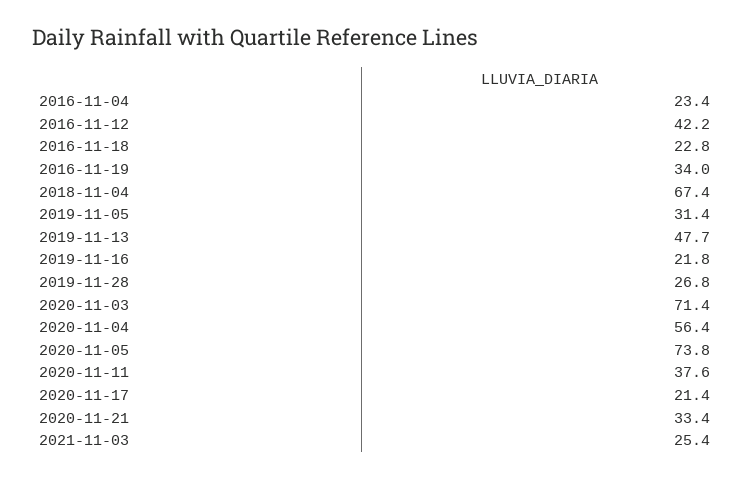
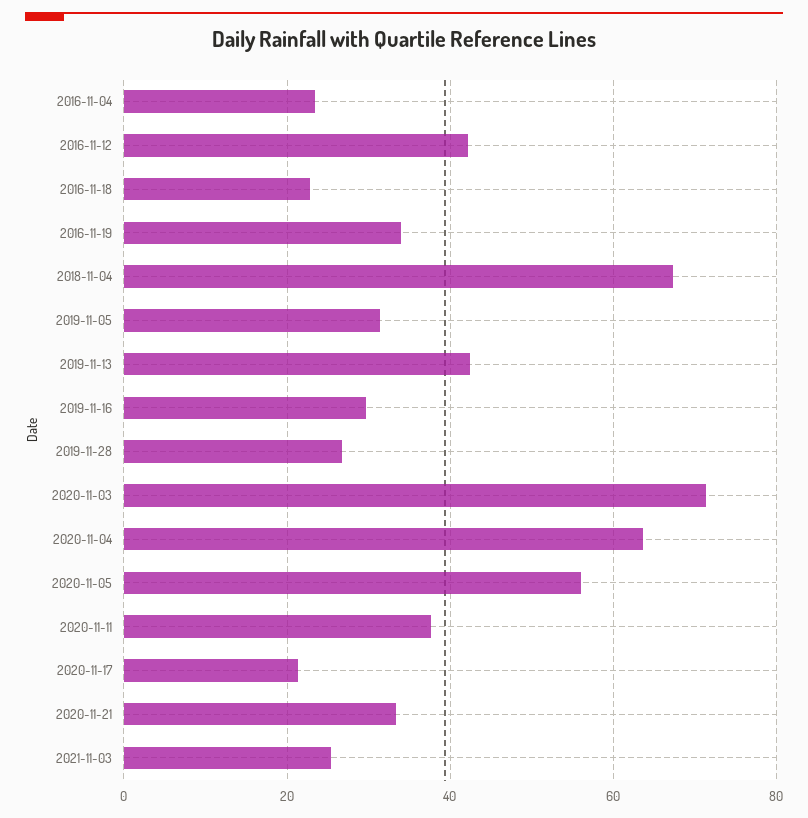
2019-11-13: 47.7 -> 42
2019-11-16: 21.8 -> 30
2020-11-04: 56.4 -> 64
2020-11-05: 73.8 -> 56

